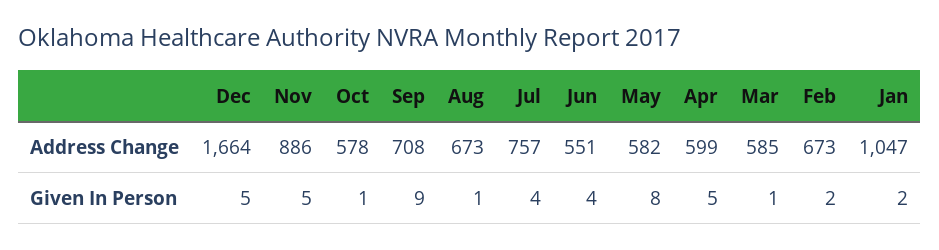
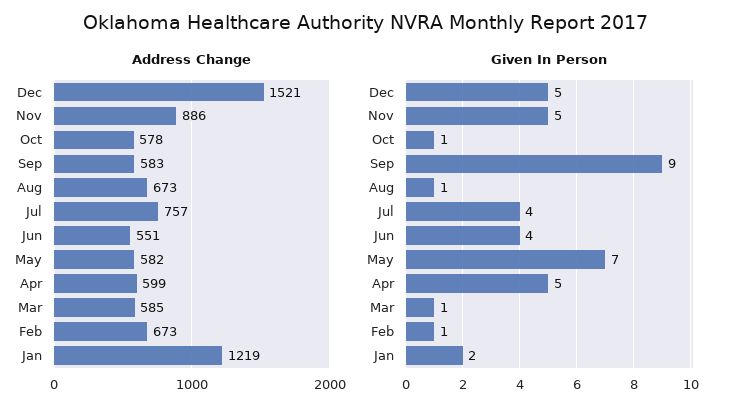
Address Change, Dec: 1664 -> 1521
Address Change, Sep: 708 -> 583
Address Change, Jan: 1047 -> 1219
Given In Person, May: 8 -> 7
Given In Person, Feb: 2 -> 1

